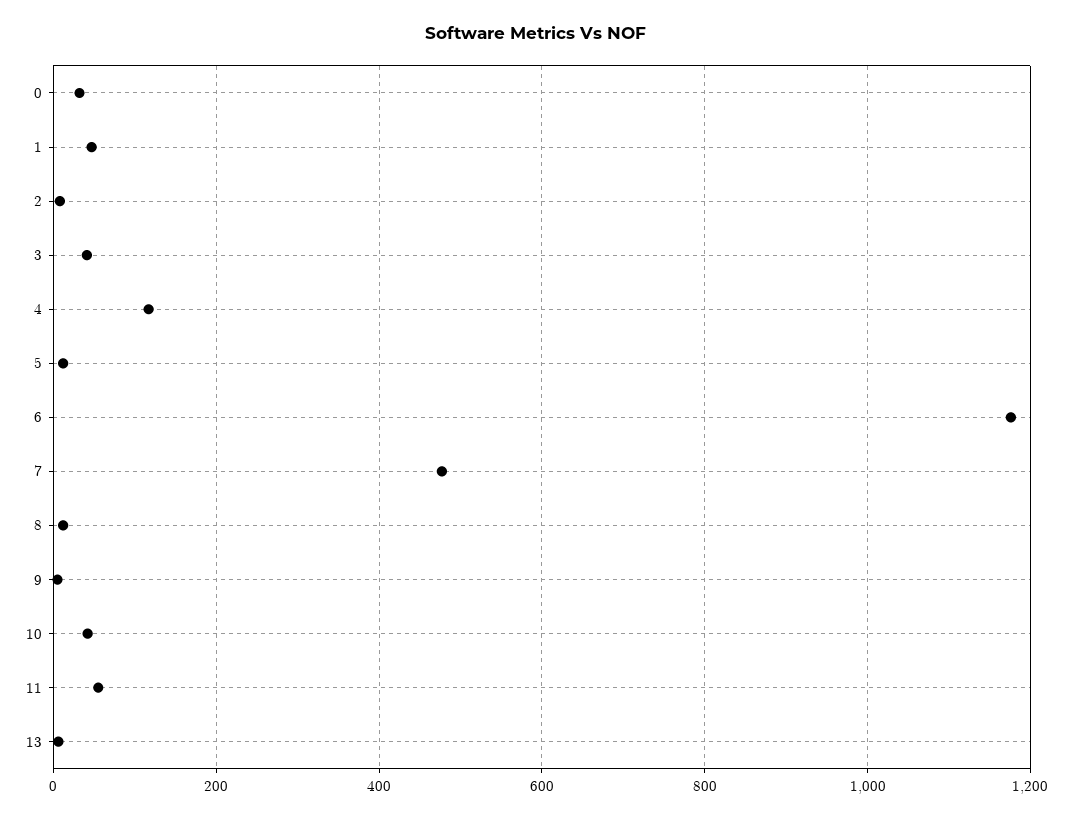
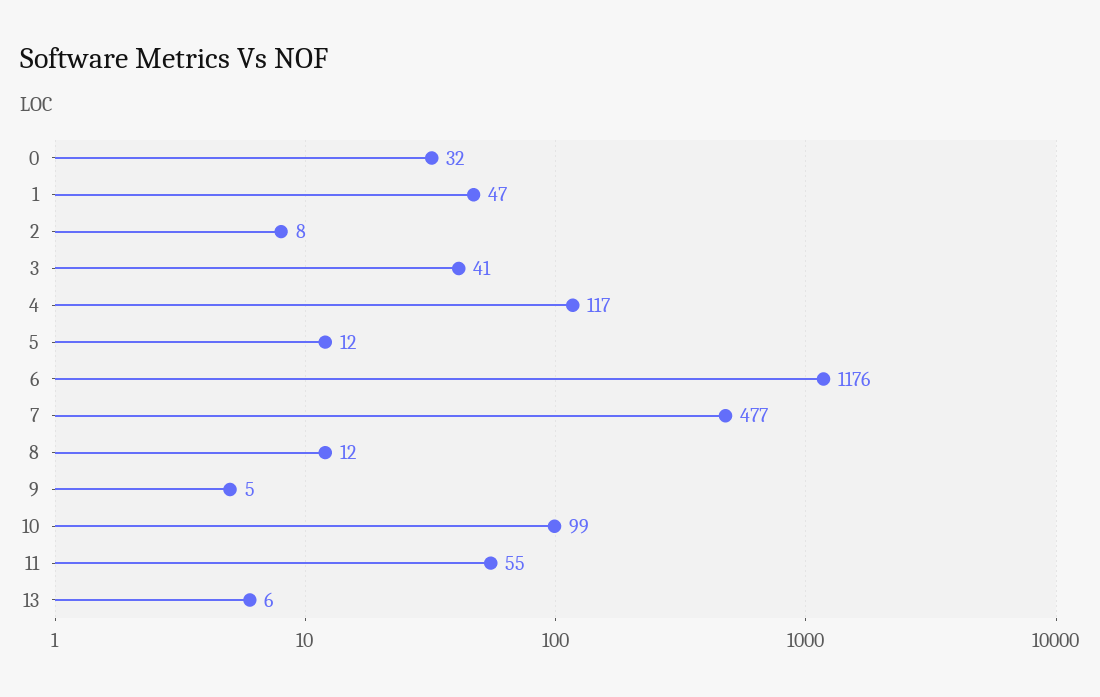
10: 40 -> 99

